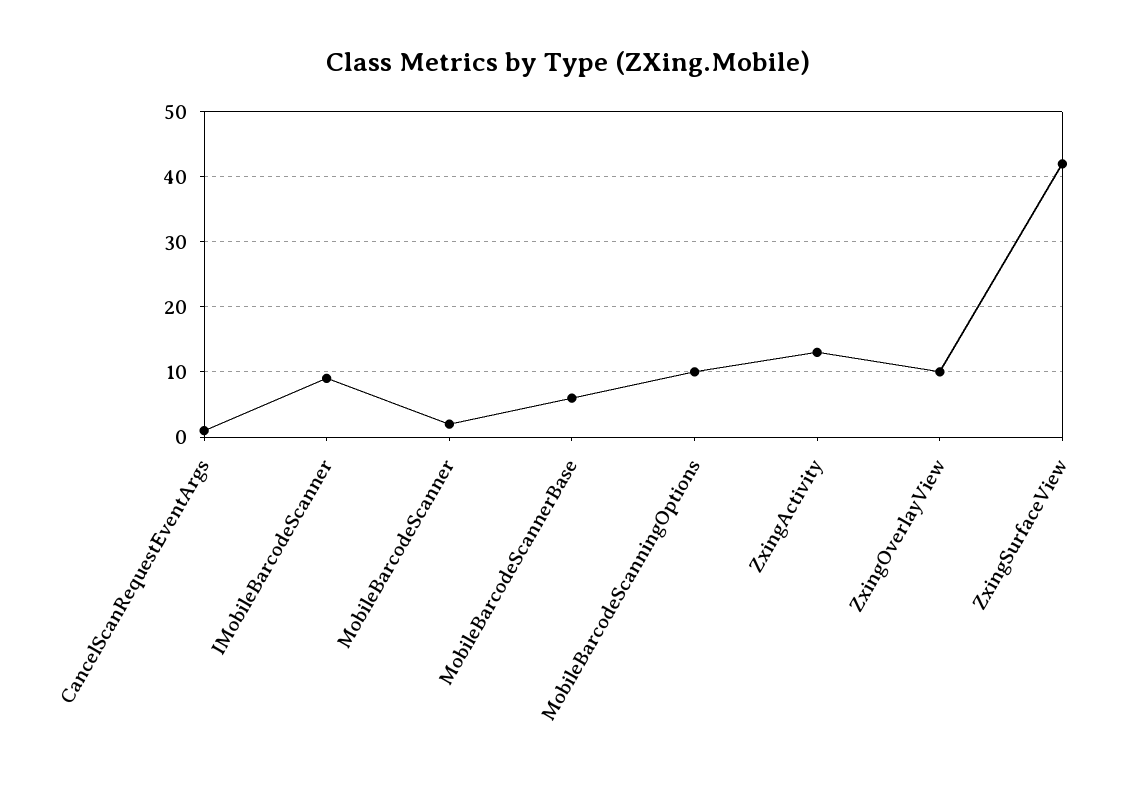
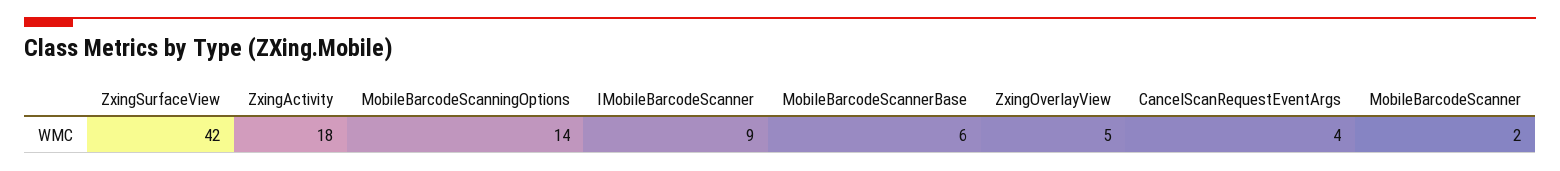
CancelScanRequestEventArgs: 1 -> 4
MobileBarcodeScanningOptions: 10 -> 14
ZxingActivity: 13 -> 18
ZxingOverlayView: 10 -> 5

